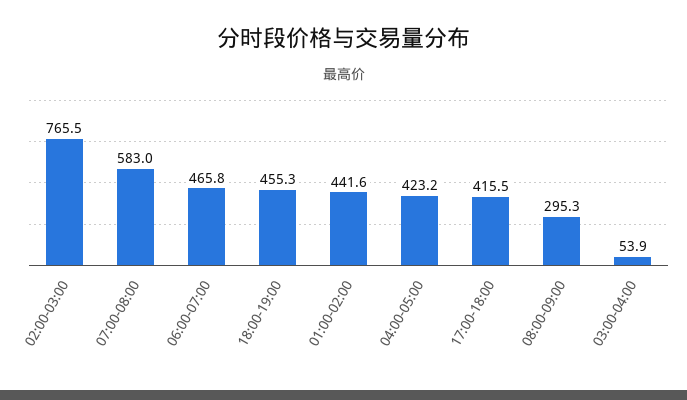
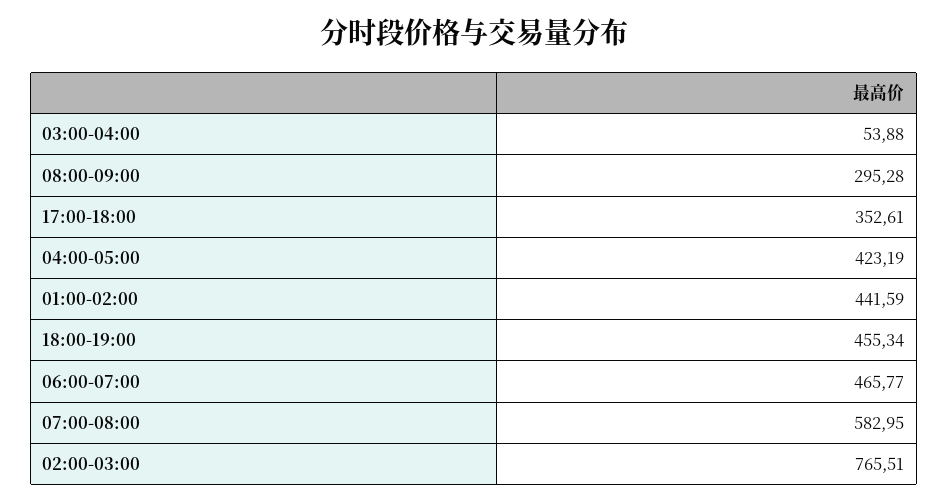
17:00-18:00: 415.5 -> 352.61

